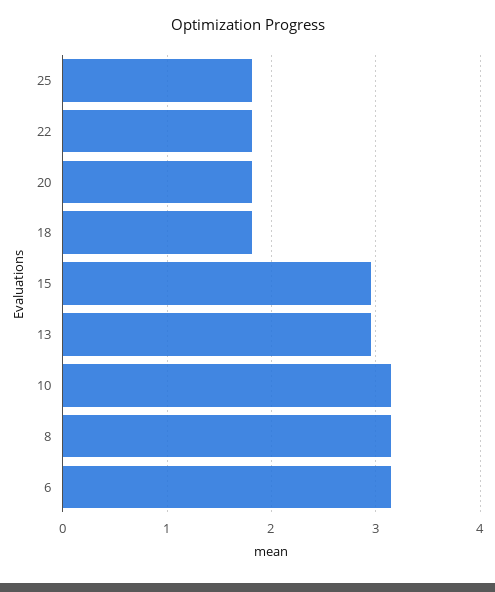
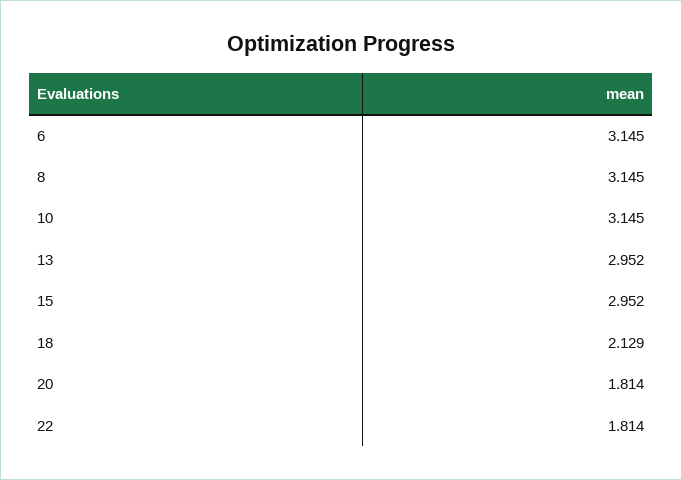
25: 1.8 -> none
18: 1.8 -> 2.129

